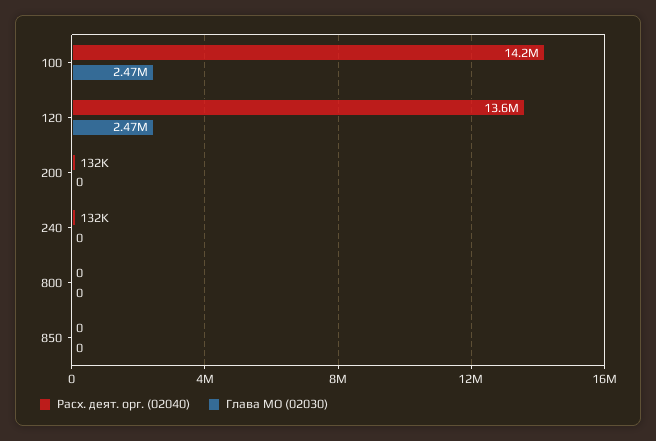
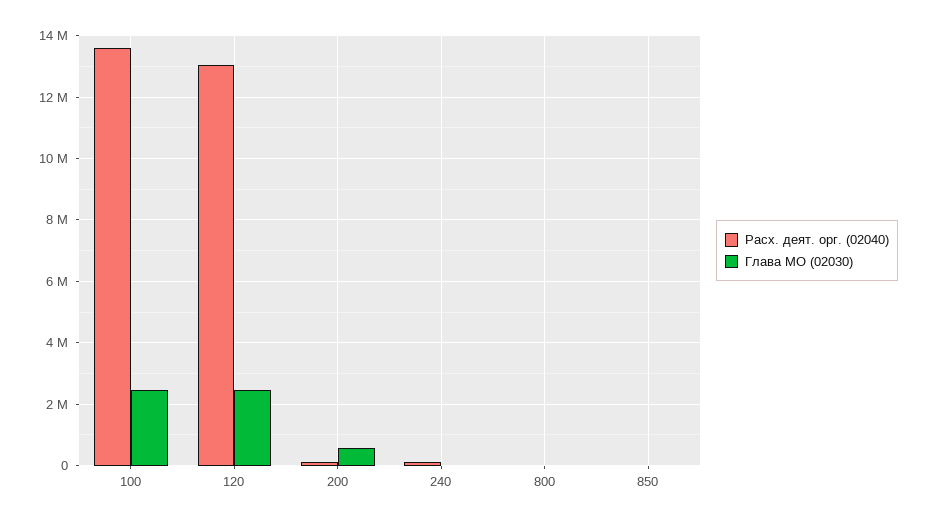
Расх. деят. орг. (02040), 100: 14200000 -> 13600000
Расх. деят. орг. (02040), 120: 13600000 -> 13000000
Глава МО (02030), 200: 0 -> 600000

